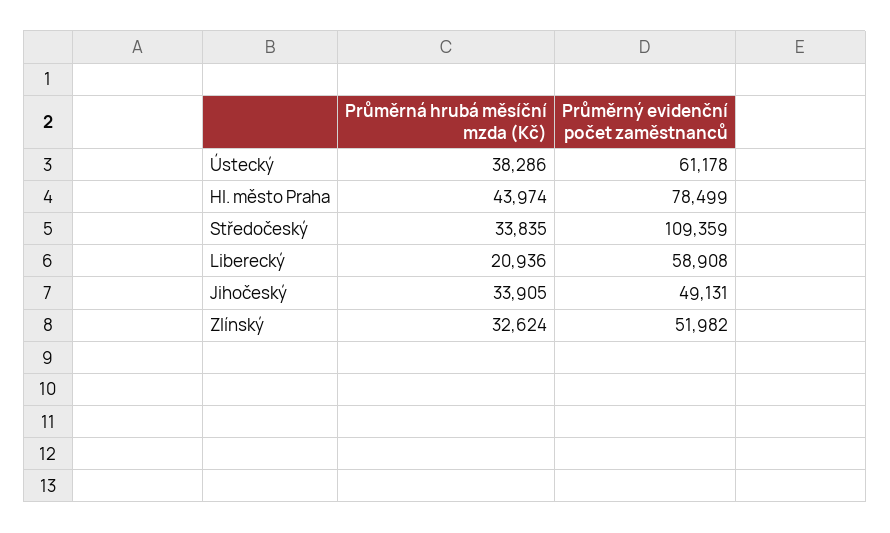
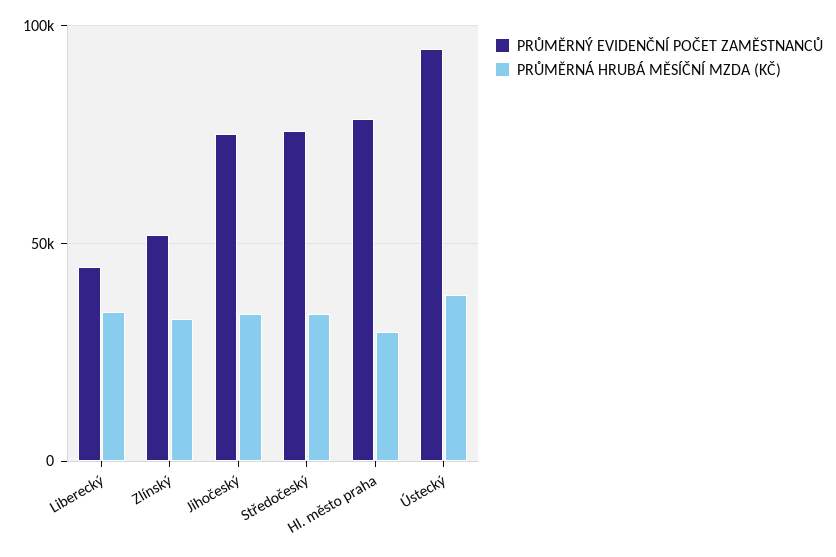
Průměrný evidenční počet zaměstnanců, Ústecký: 61178 -> 95000
Průměrná hrubá měsíční mzda (Kč), Hl. město Praha: 43974 -> 30000
Průměrný evidenční počet zaměstnanců, Středočeský: 109359 -> 75000
Průměrná hrubá měsíční mzda (Kč), Liberecký: 20936 -> 35000
Průměrný evidenční počet zaměstnanců, Liberecký: 58908 -> 45000
Průměrný evidenční počet zaměstnanců, Jihočeský: 49131 -> 75000

